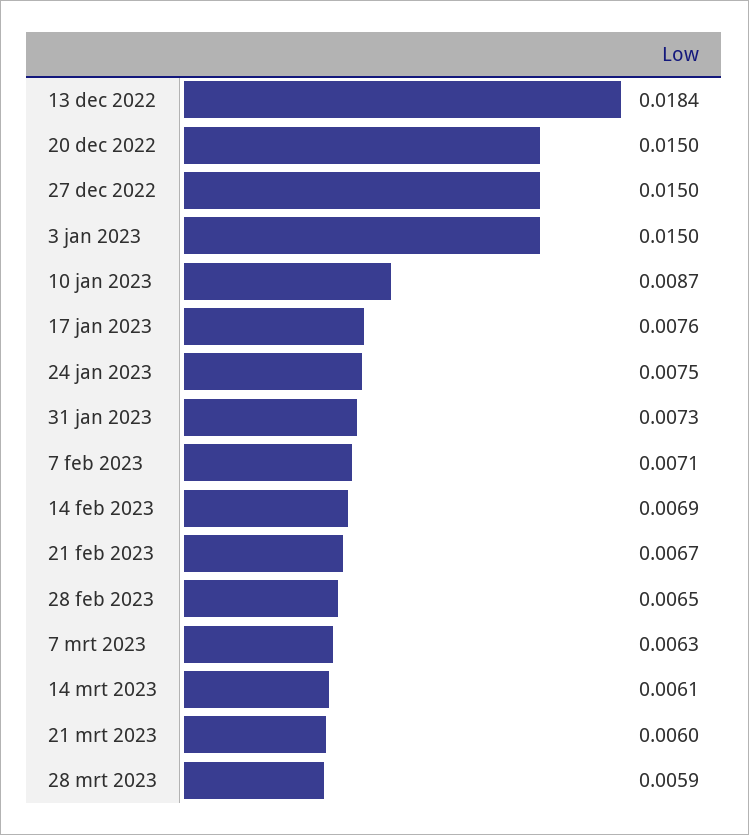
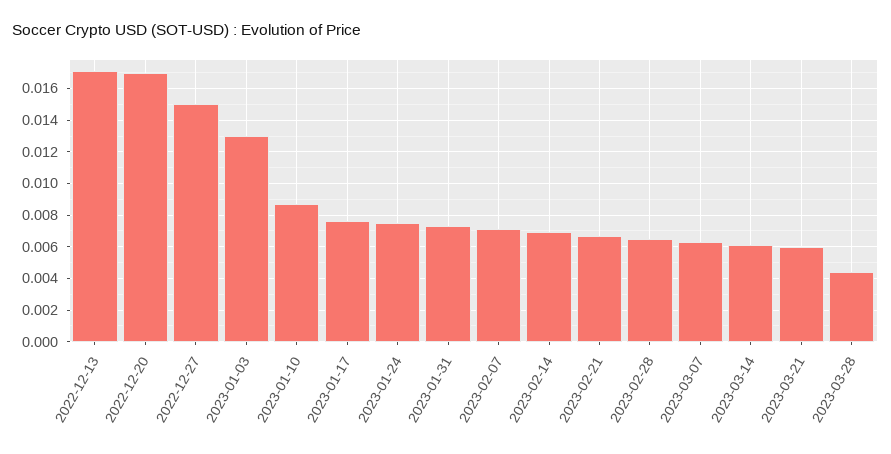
13 dec 2022: 0.0184 -> 0.017
20 dec 2022: 0.015 -> 0.017
3 jan 2023: 0.015 -> 0.013
28 mrt 2023: 0.0059 -> 0.0045

